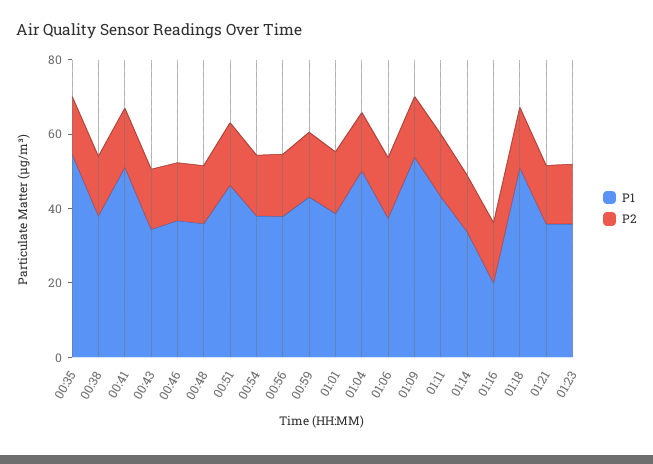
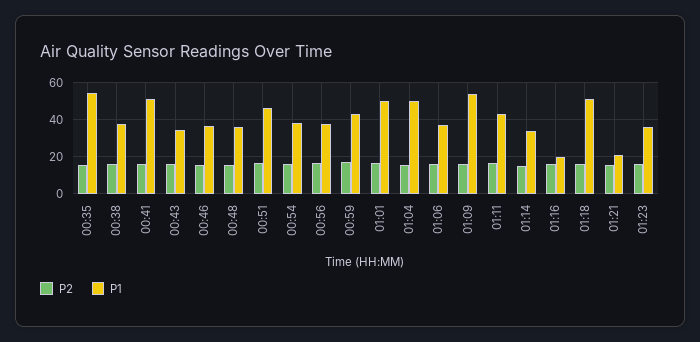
P1, 01:01: 40 -> 50
P1, 01:21: 35 -> 20

